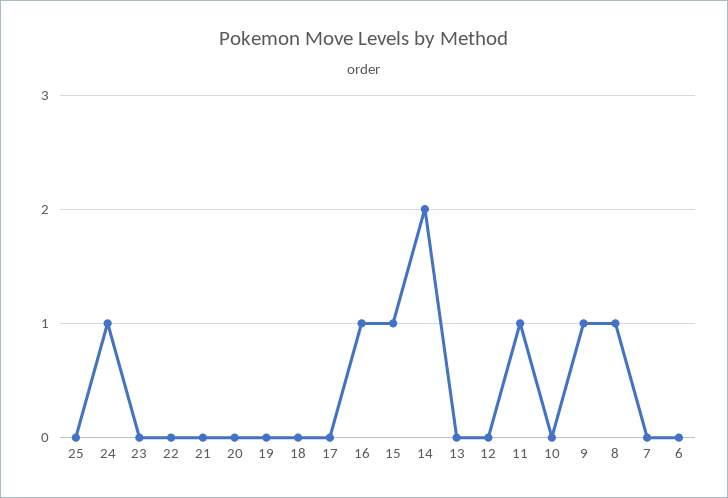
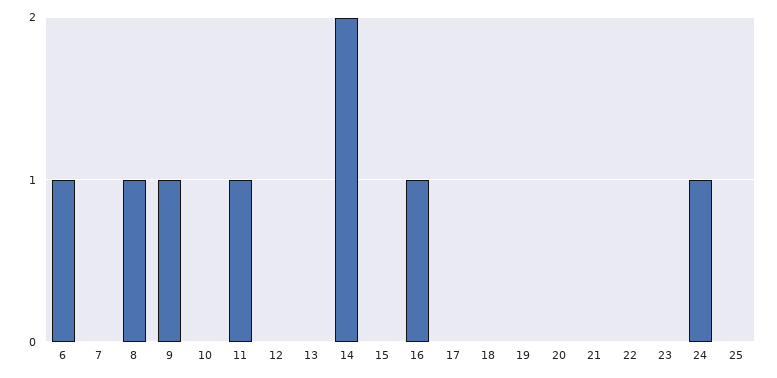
15: 1 -> 0
6: 0 -> 1

